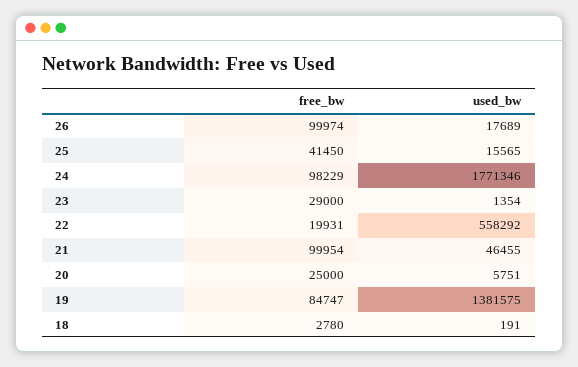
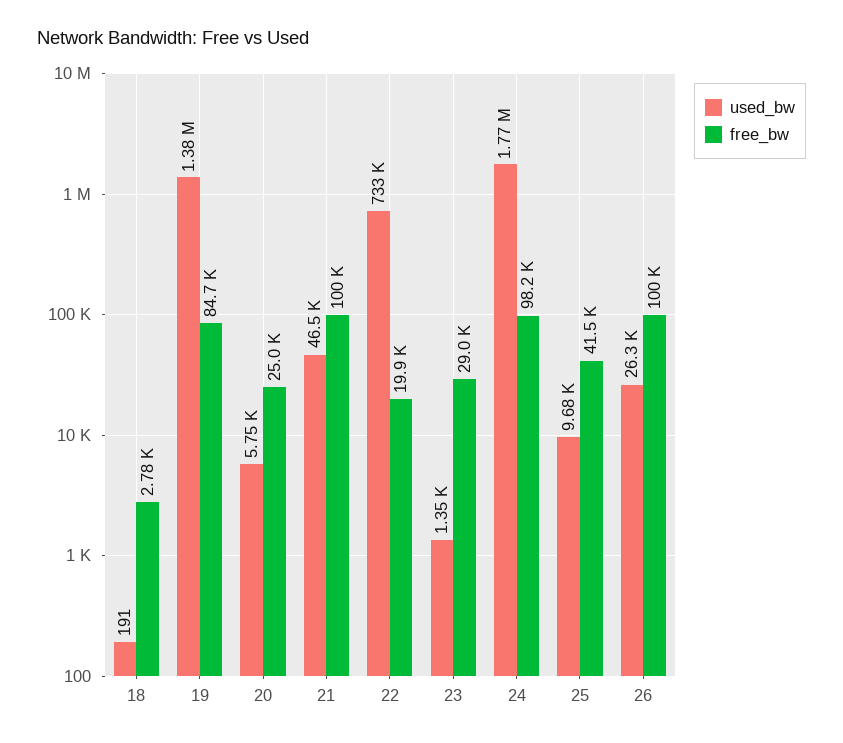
used_bw, 26: 17689 -> 26300
used_bw, 25: 15565 -> 9680
used_bw, 22: 558292 -> 733000

